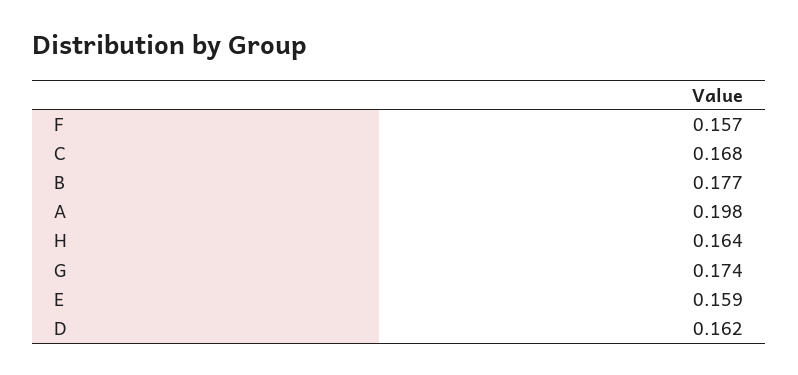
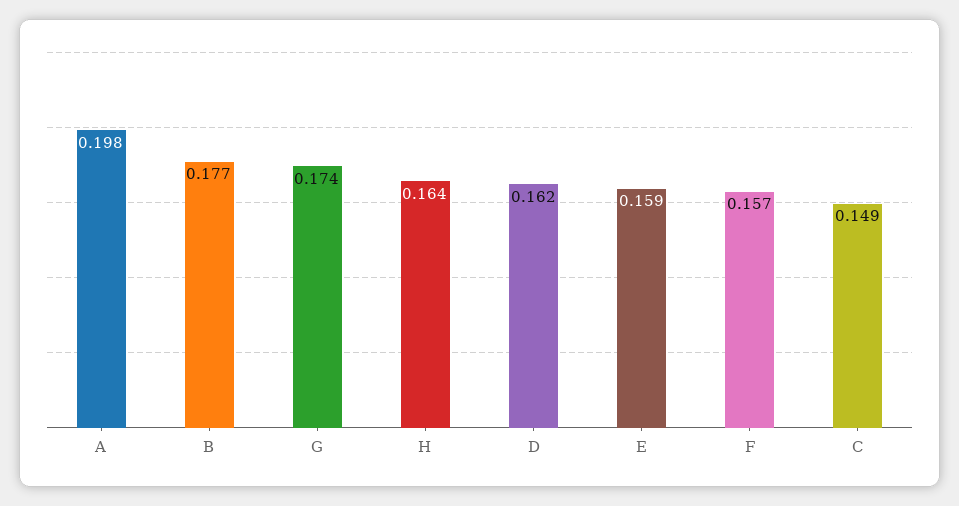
C: 0.168 -> 0.149

